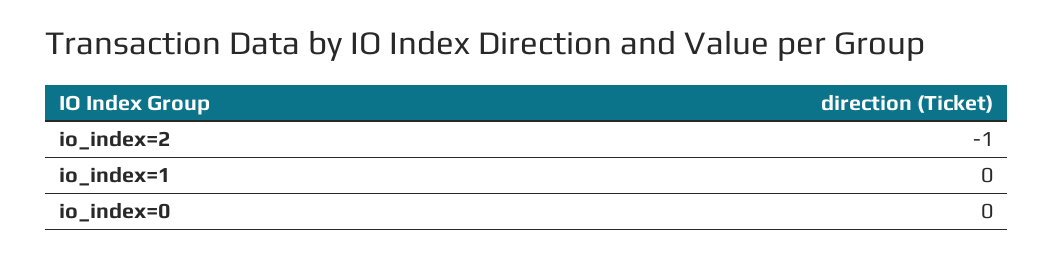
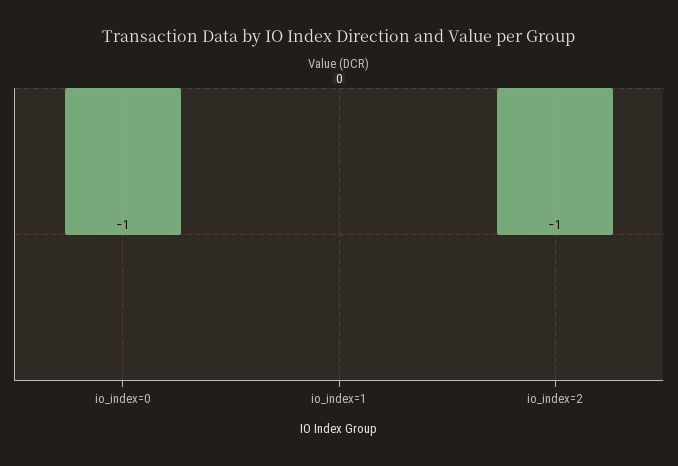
io_index=0: 0 -> -1

